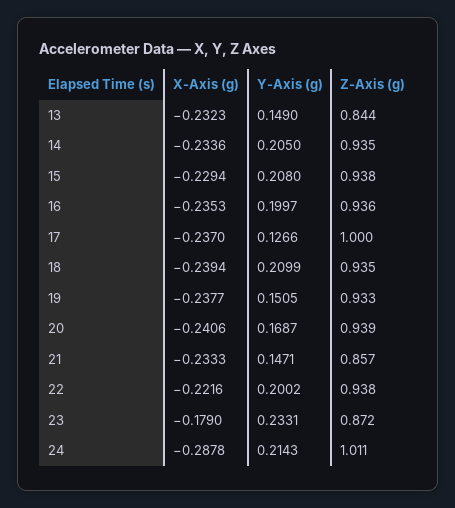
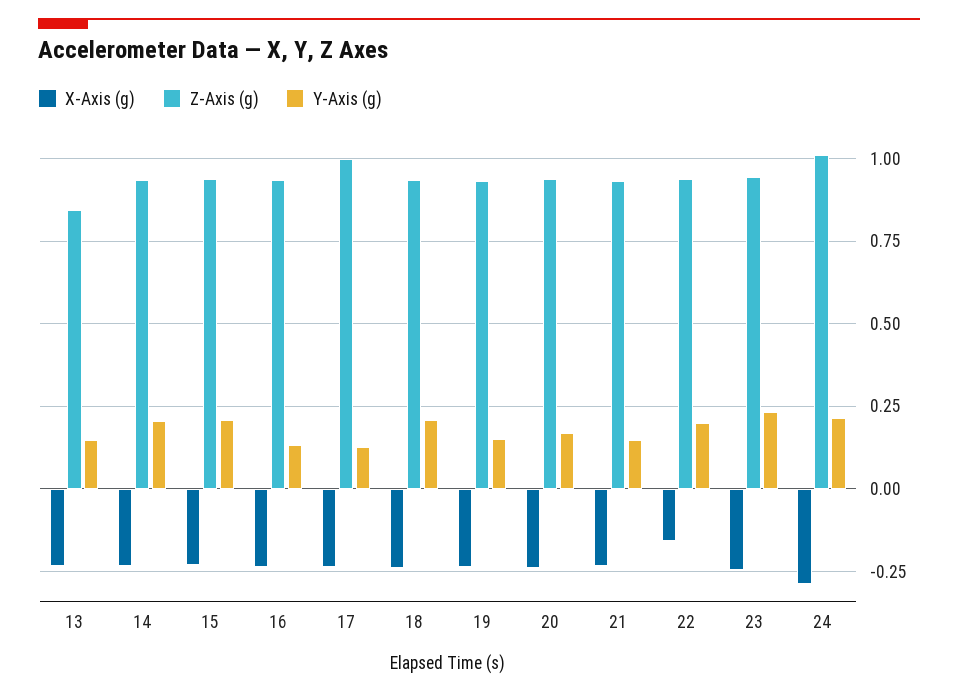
Y-Axis (g), 16: 0.1997 -> 0.125
Z-Axis (g), 21: 0.857 -> 0.925
X-Axis (g), 22: -0.2216 -> -0.15
X-Axis (g), 23: -0.179 -> -0.25
Z-Axis (g), 23: 0.872 -> 0.95

